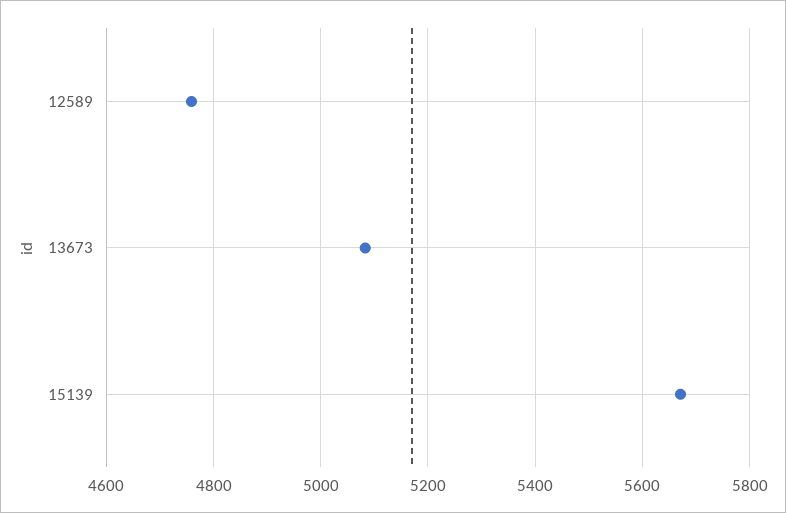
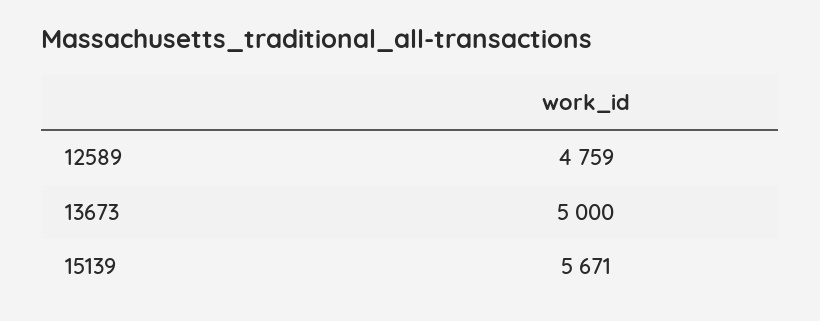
13673: 5080 -> 5000

